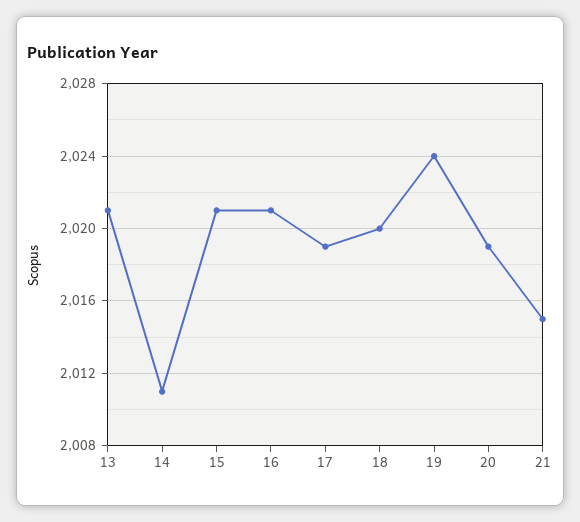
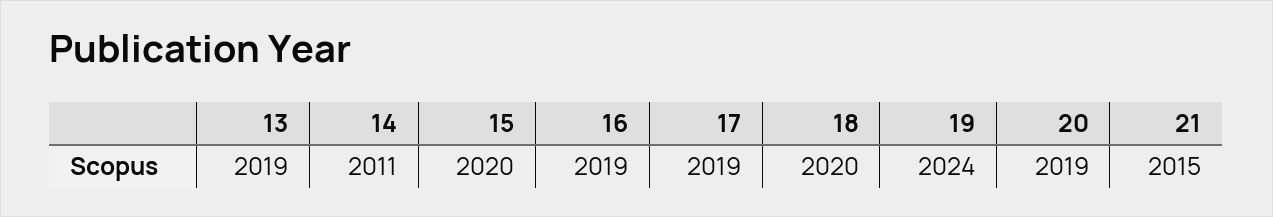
13: 2021 -> 2019
15: 2021 -> 2020
16: 2021 -> 2019

